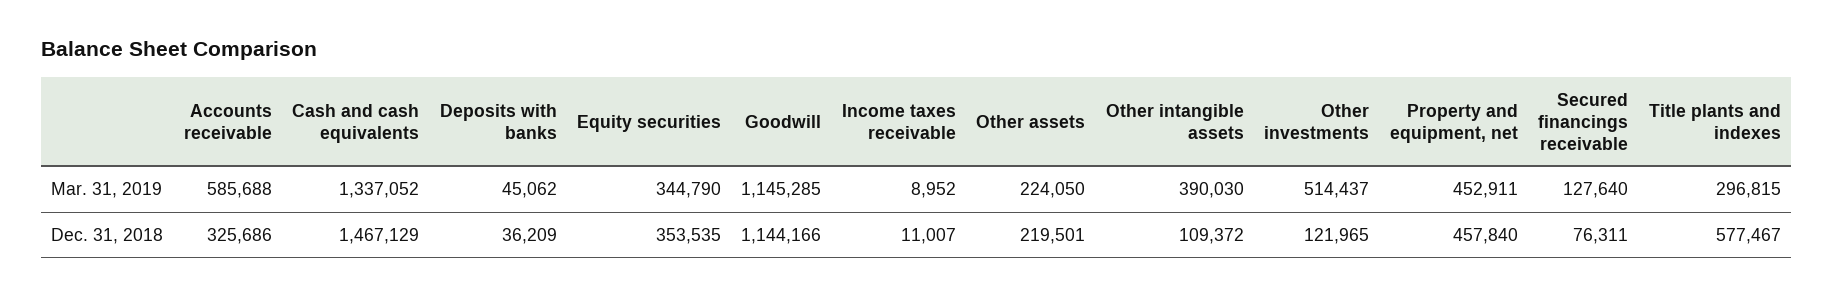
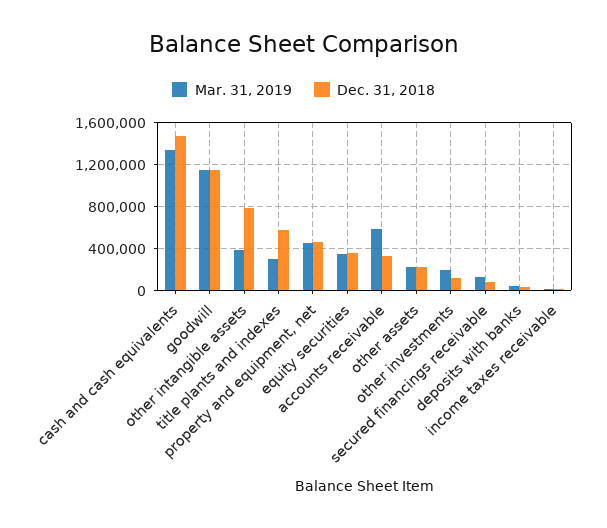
Mar. 31, 2019, Other investments: 514437 -> 200000
Dec. 31, 2018, Other intangible assets: 109372 -> 800000

